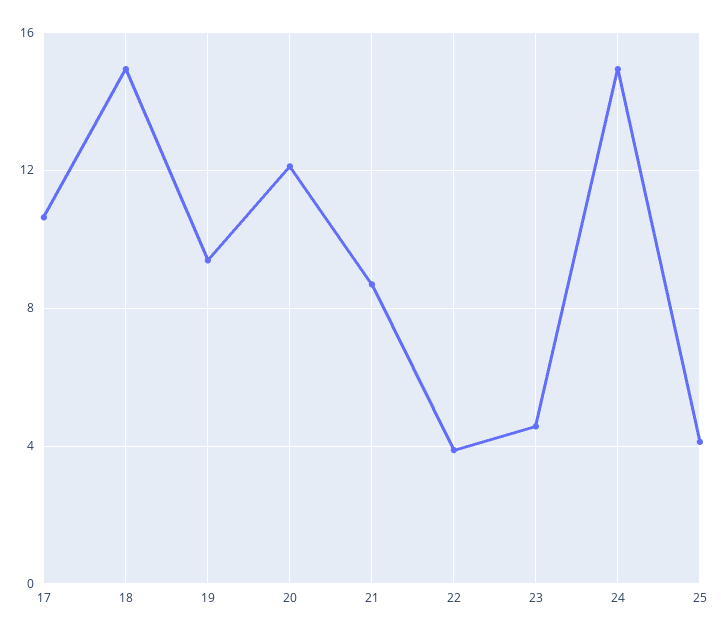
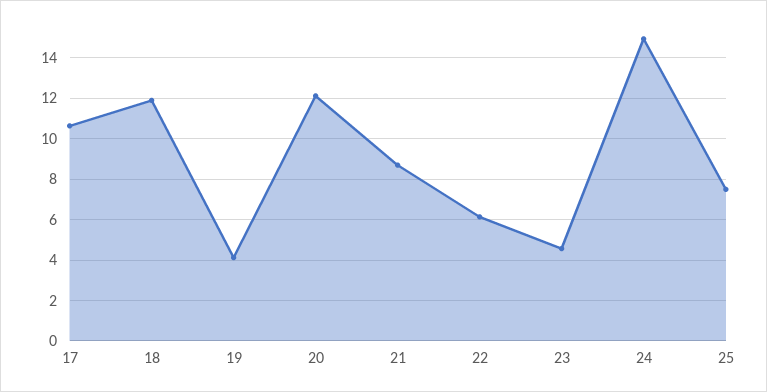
18: 15 -> 12
19: 9.5 -> 4
22: 4 -> 6
25: 4 -> 7.5

